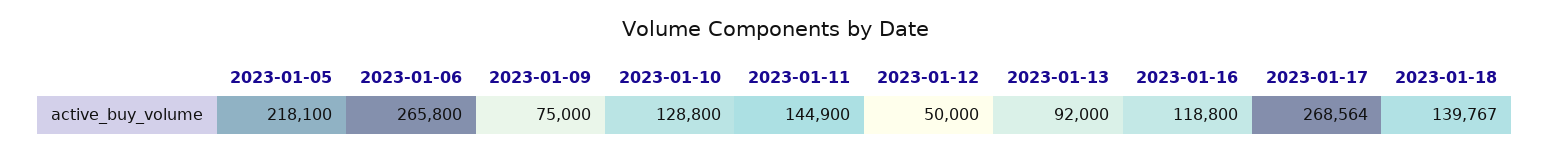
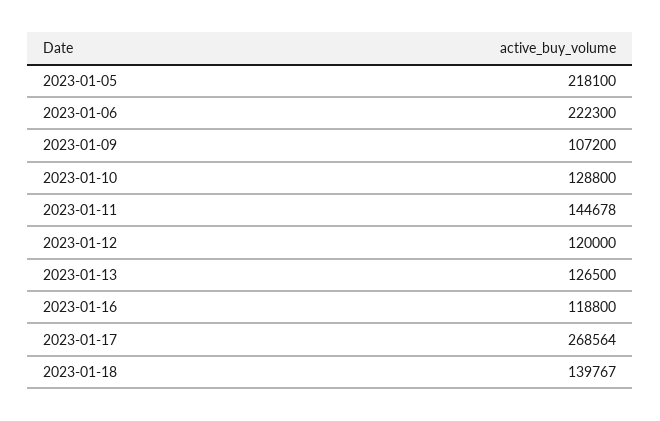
2023-01-06: 265800 -> 222300
2023-01-09: 75000 -> 107200
2023-01-11: 144900 -> 144678
2023-01-12: 50000 -> 120000
2023-01-13: 92000 -> 126500

